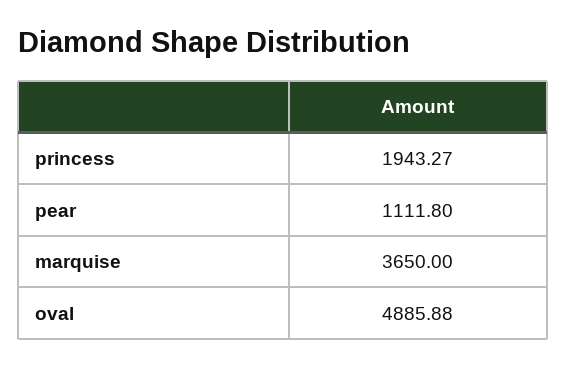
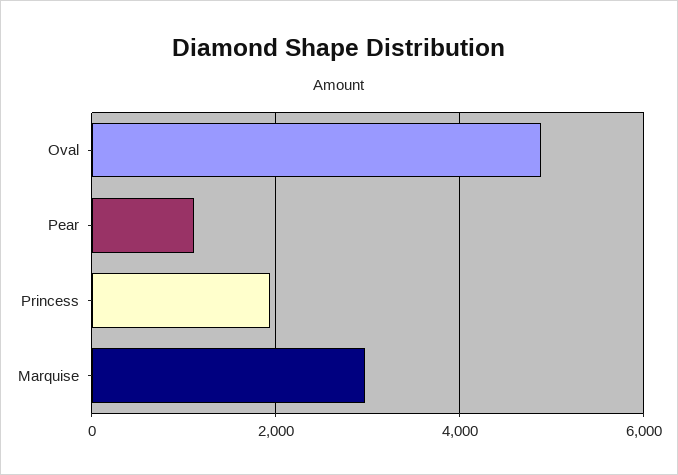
marquise: 3650 -> 3000

